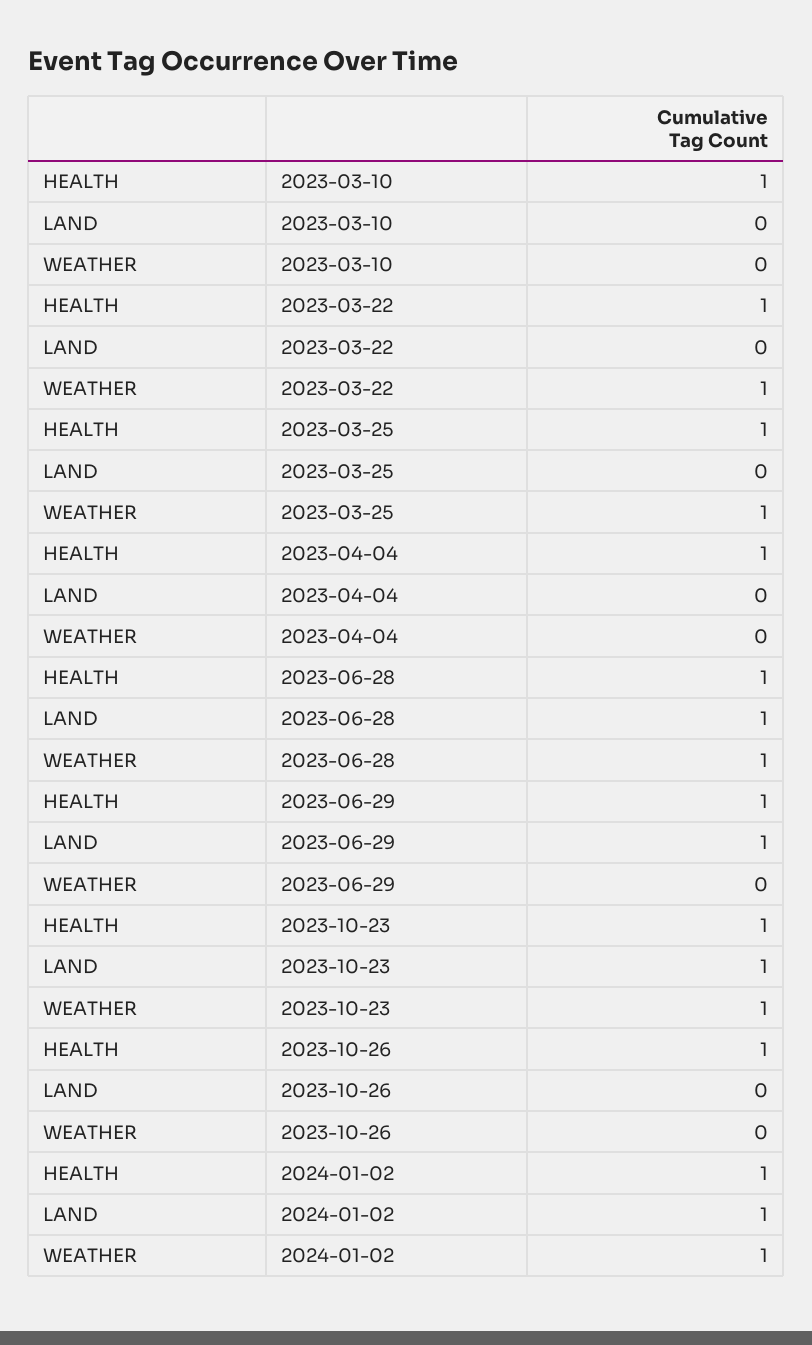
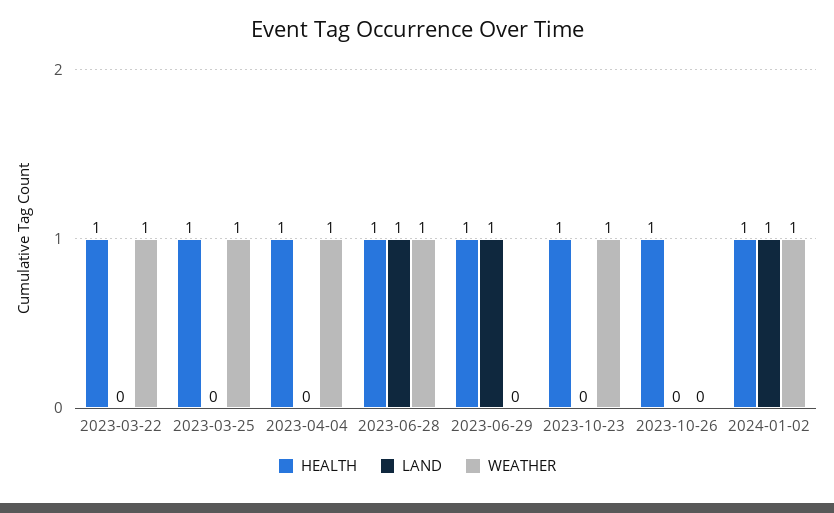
HEALTH, 2023-03-10: 1 -> none
LAND, 2023-03-10: 0 -> none
WEATHER, 2023-03-10: 0 -> none
WEATHER, 2023-04-04: 0 -> 1
LAND, 2023-10-23: 1 -> 0

